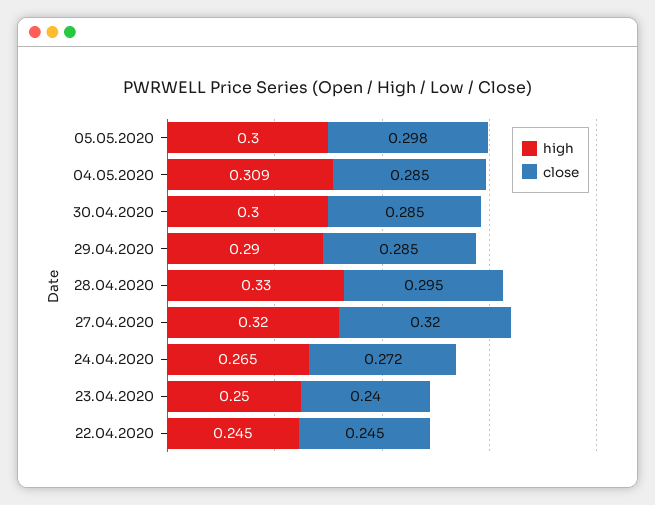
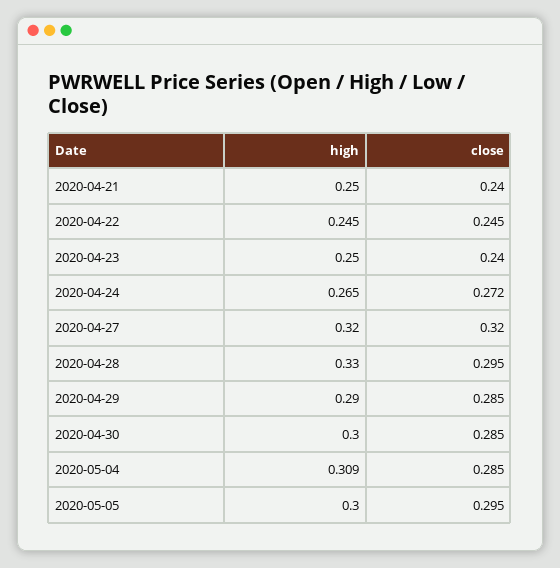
close, 05.05.2020: 0.298 -> 0.295
high, 2020-04-21: none -> 0.25
close, 2020-04-21: none -> 0.24

